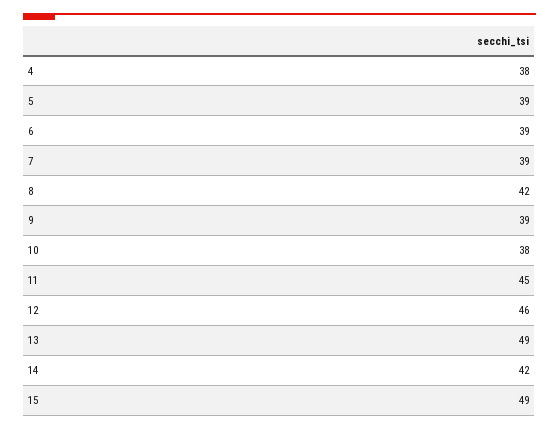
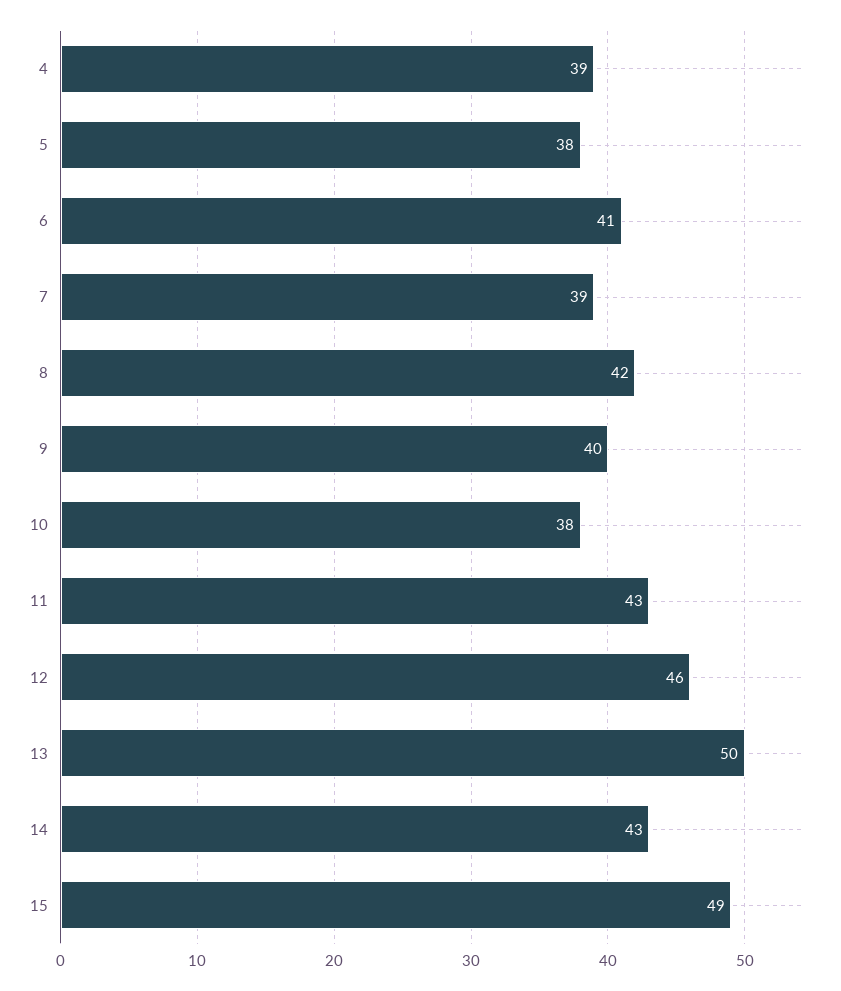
4: 38 -> 39
5: 39 -> 38
6: 39 -> 41
9: 39 -> 40
11: 45 -> 43
13: 49 -> 50
14: 42 -> 43

